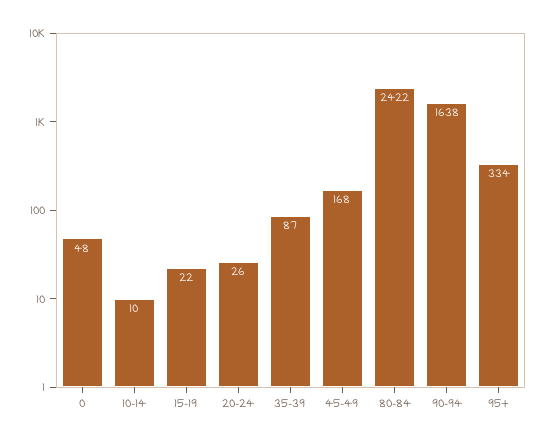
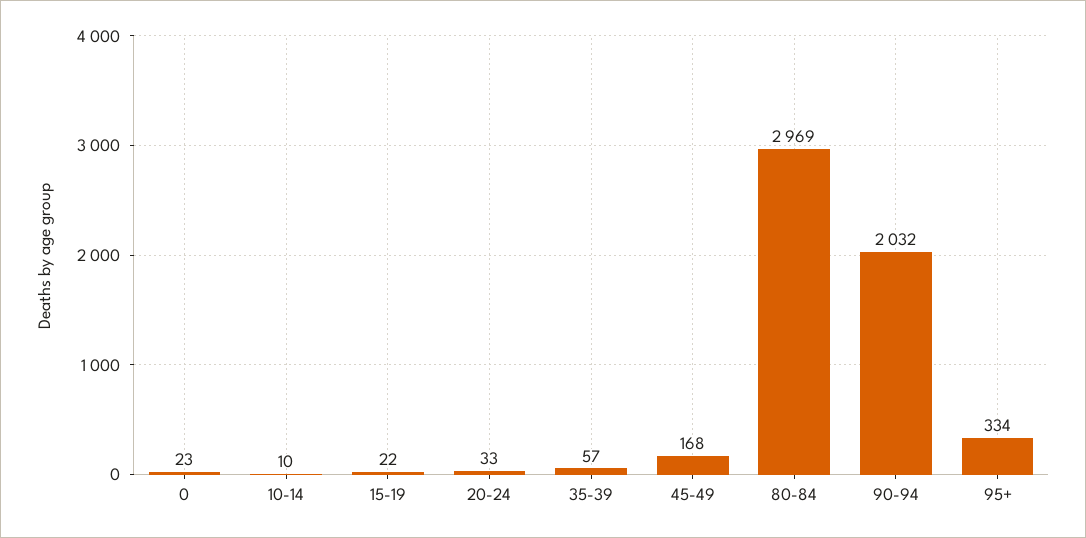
0: 48 -> 23
20-24: 26 -> 33
35-39: 87 -> 57
80-84: 2422 -> 2969
90-94: 1638 -> 2032

